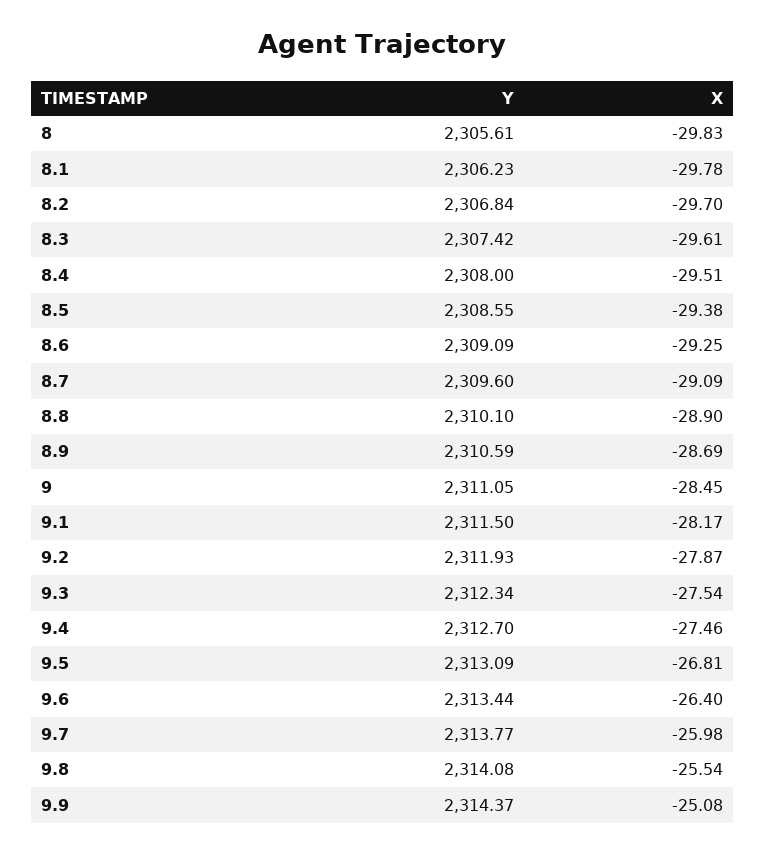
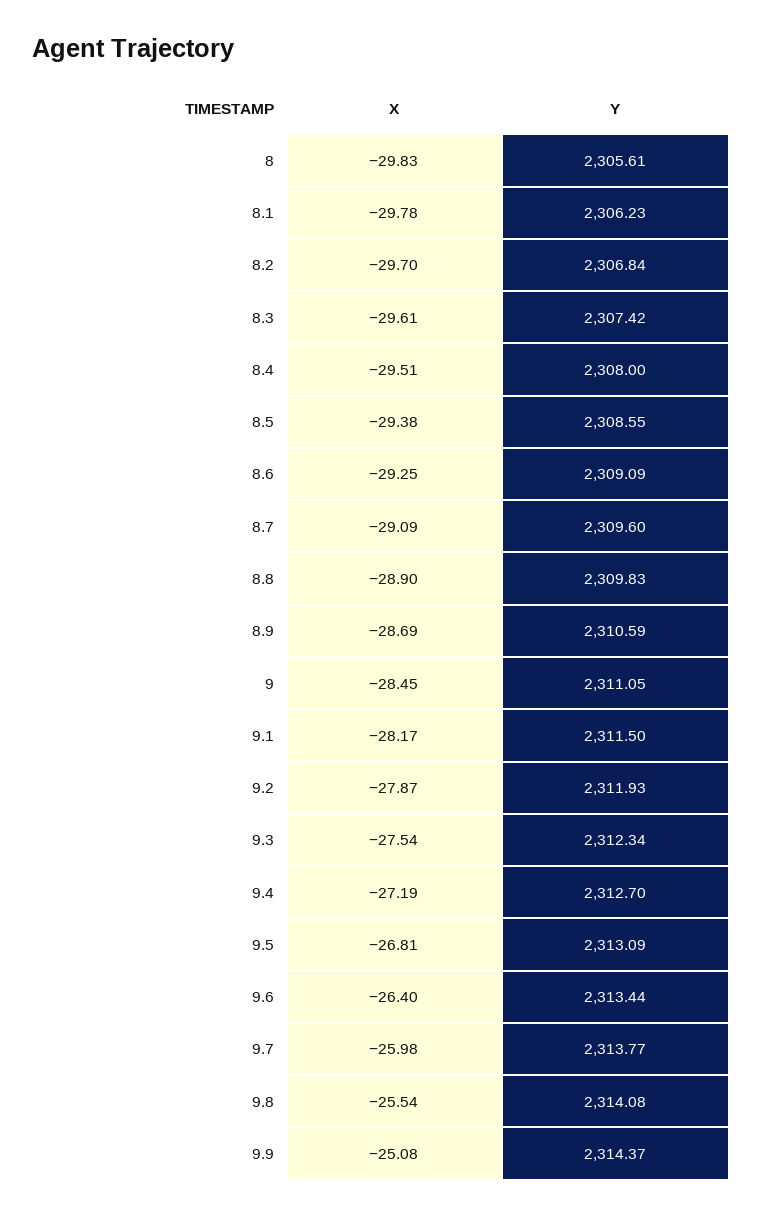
Y, 8.8: 2310.1 -> 2309.83
X, 9.4: -27.46 -> -27.19

